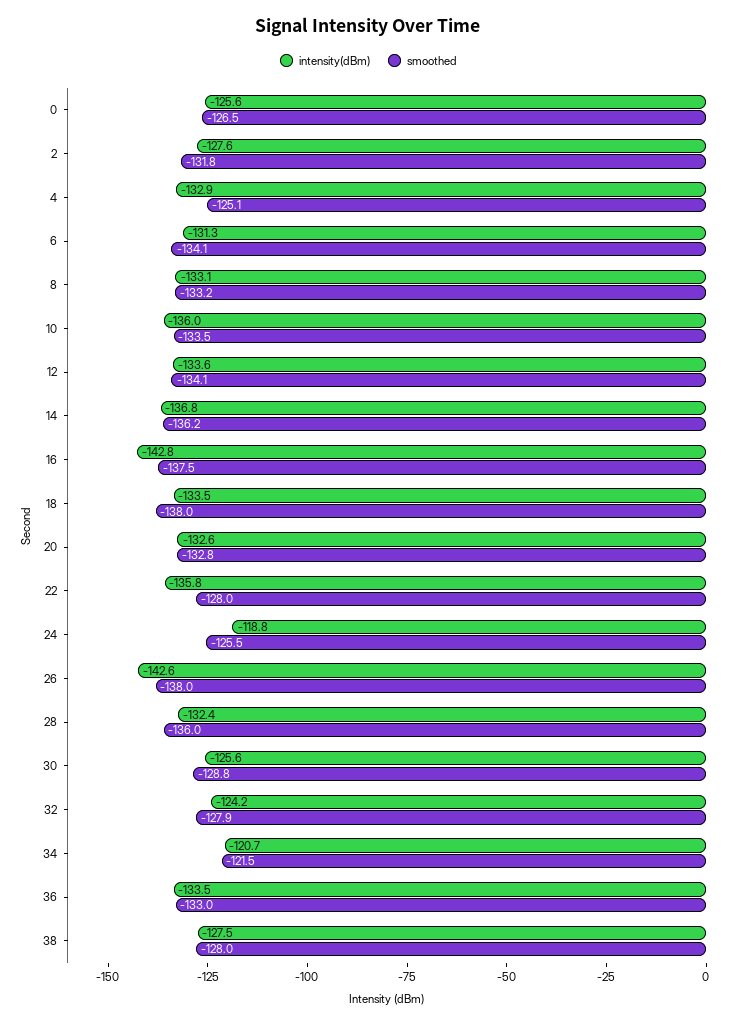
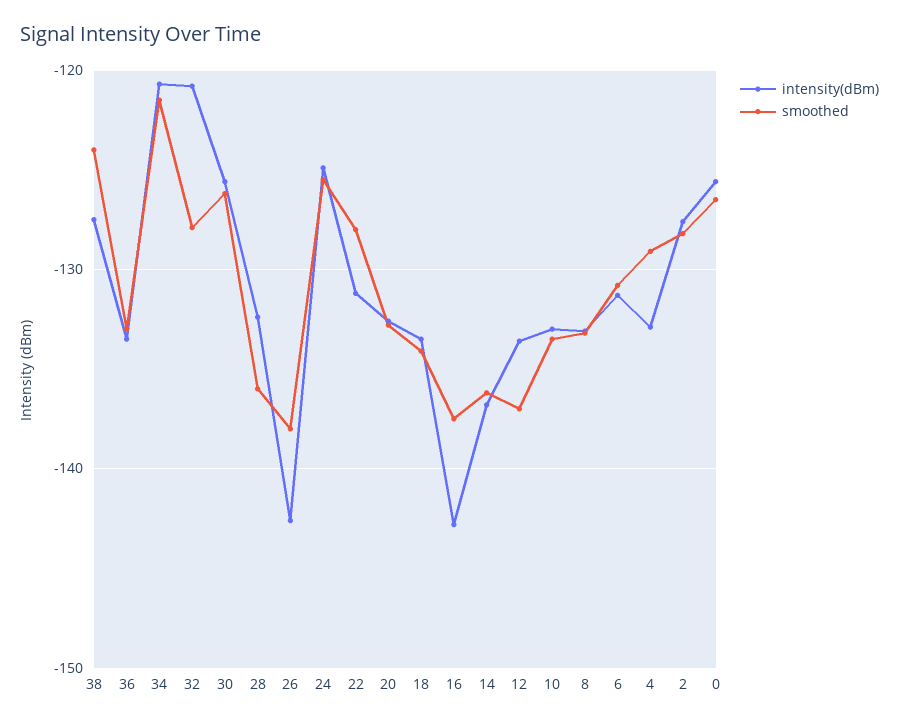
smoothed, 2: -131.8 -> -128
smoothed, 4: -125.1 -> -129
smoothed, 6: -134.1 -> -131
intensity(dBm), 10: -136 -> -133
smoothed, 12: -134.1 -> -137
smoothed, 18: -138 -> -134
intensity(dBm), 22: -135.8 -> -131
intensity(dBm), 24: -118.8 -> -125
smoothed, 30: -128.8 -> -126
intensity(dBm), 32: -124.2 -> -121
smoothed, 38: -128 -> -124

